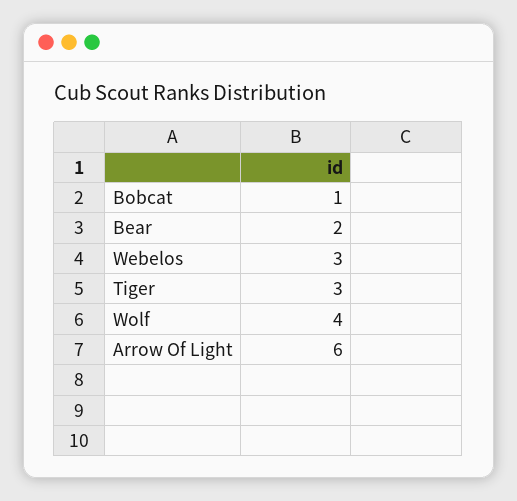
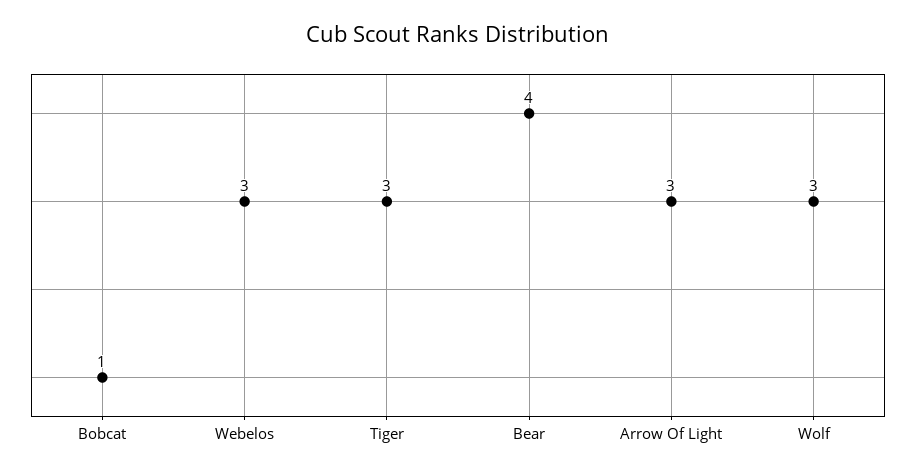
Bear: 2 -> 4
Wolf: 4 -> 3
Arrow Of Light: 6 -> 3

